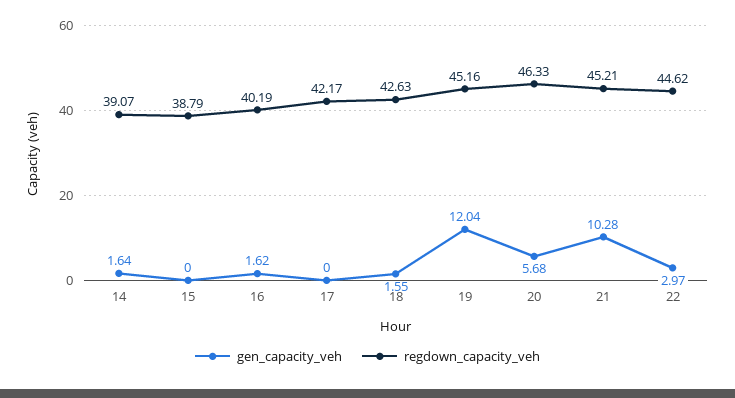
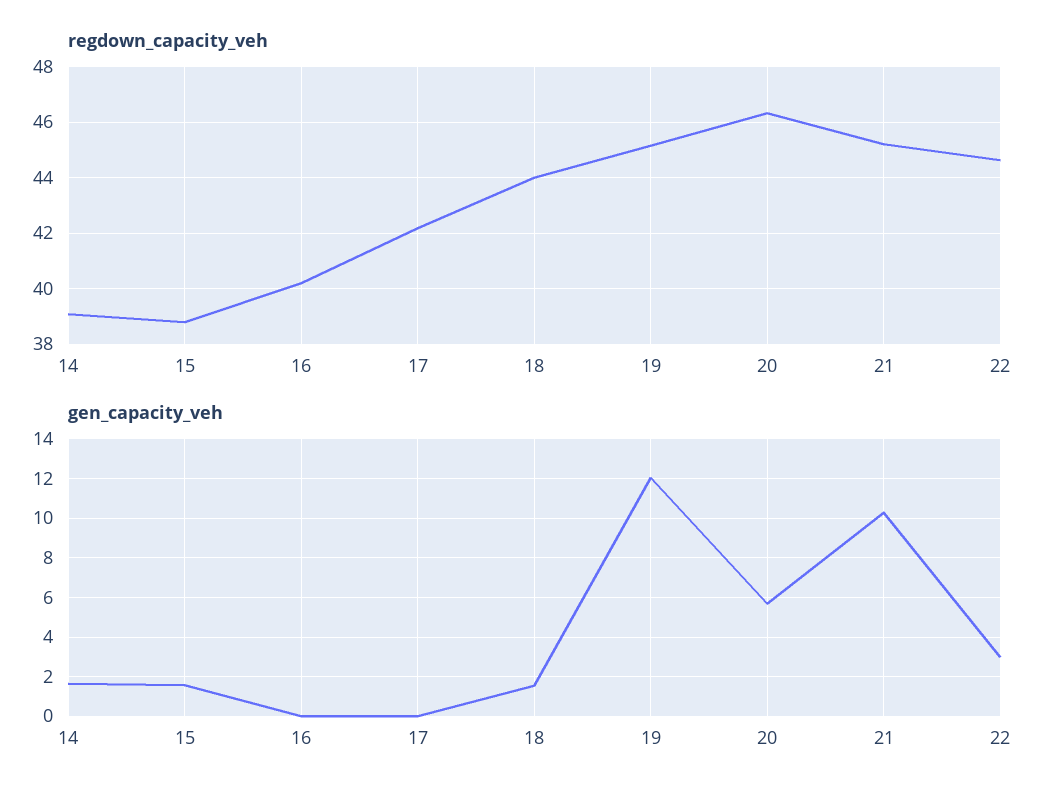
gen_capacity_veh, 15: 0 -> 1.5
gen_capacity_veh, 16: 1.62 -> 0
regdown_capacity_veh, 18: 42.63 -> 44

